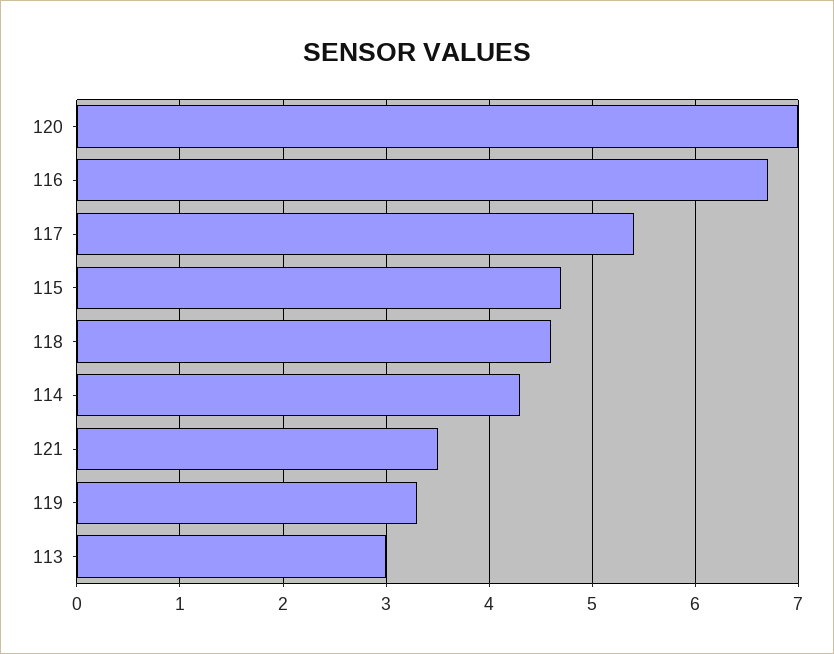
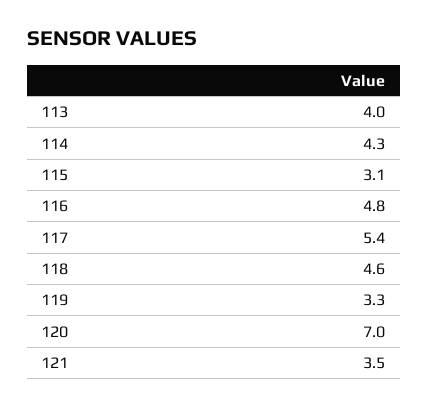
116: 6.7 -> 4.8
115: 4.7 -> 3.1
113: 3 -> 4

